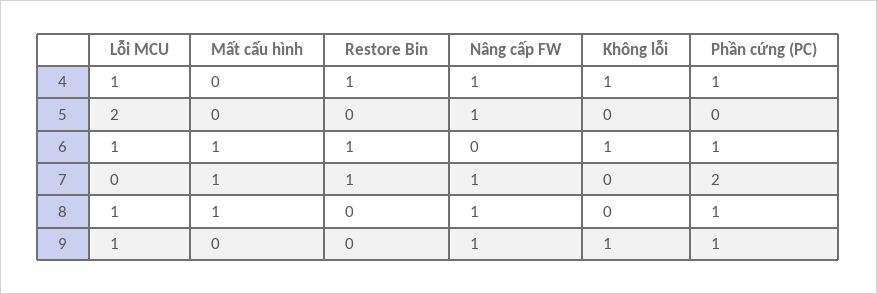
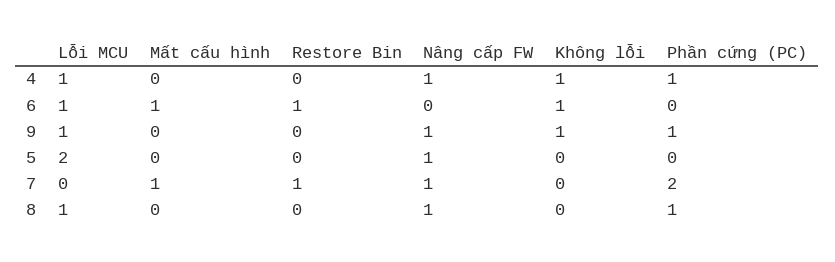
Restore Bin, 4: 1 -> 0
Phần cứng (PC), 6: 1 -> 0
Mất cấu hình, 8: 1 -> 0

